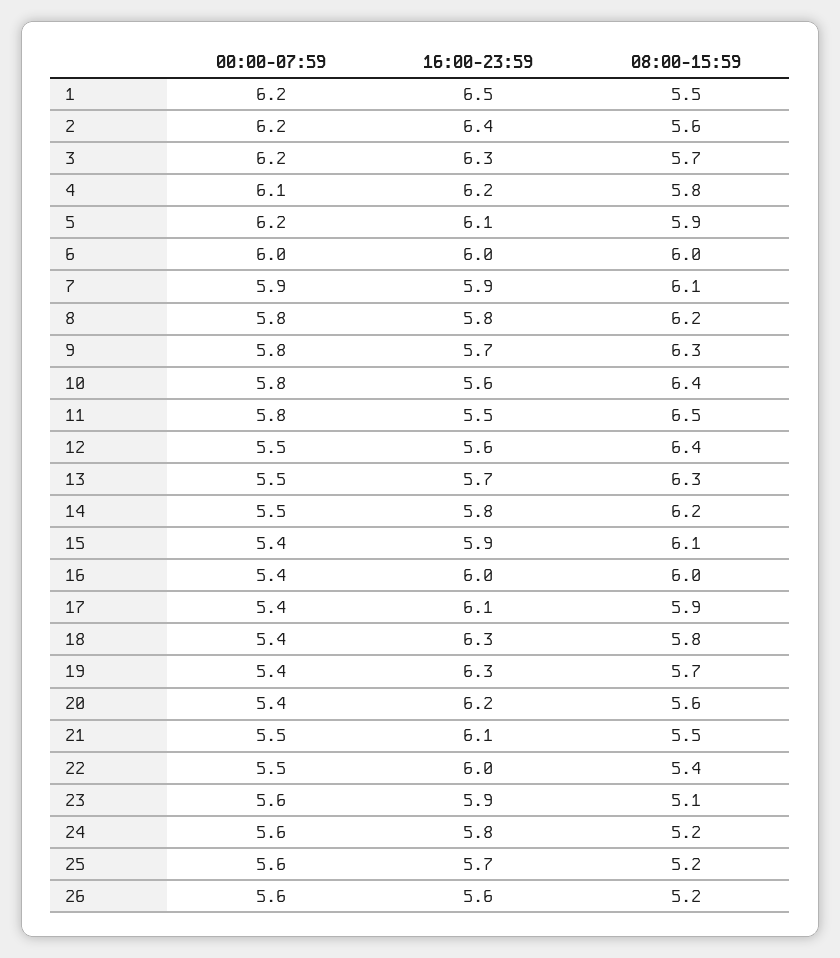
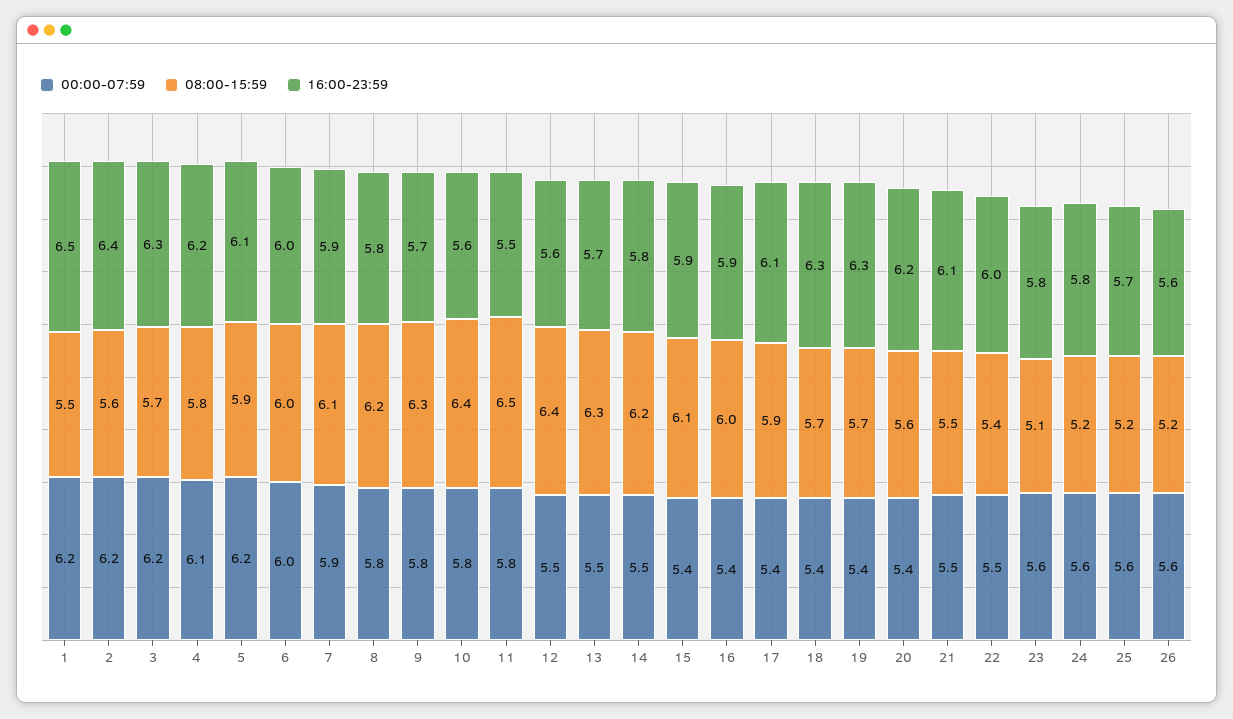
16:00-23:59, 16: 6 -> 5.9
08:00-15:59, 18: 5.8 -> 5.7
16:00-23:59, 23: 5.9 -> 5.8

